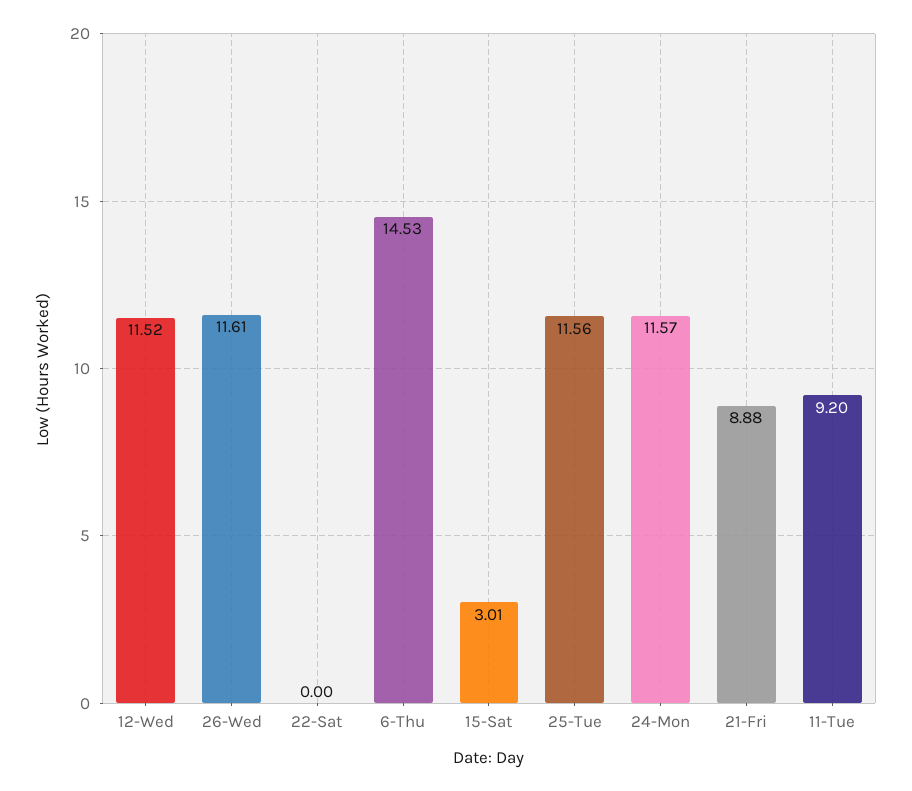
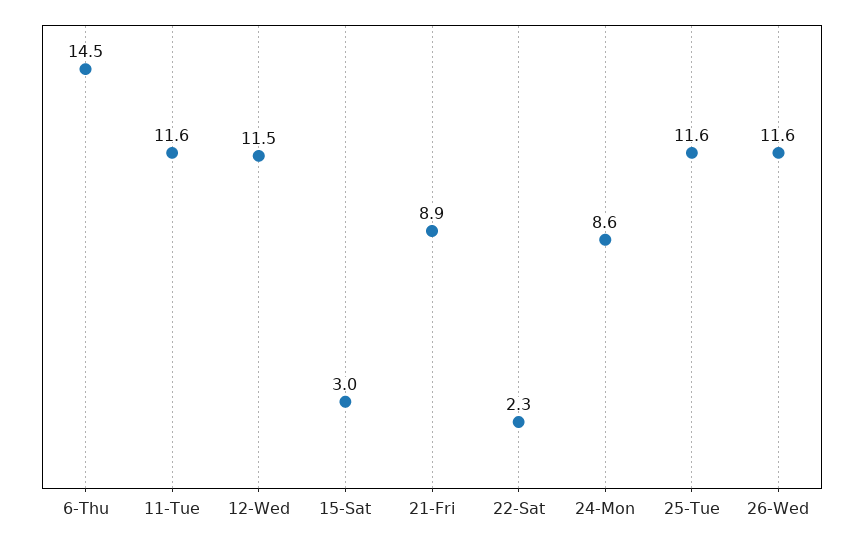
22-Sat: 0 -> 2.3
24-Mon: 11.57 -> 8.6
11-Tue: 9.2 -> 11.6

